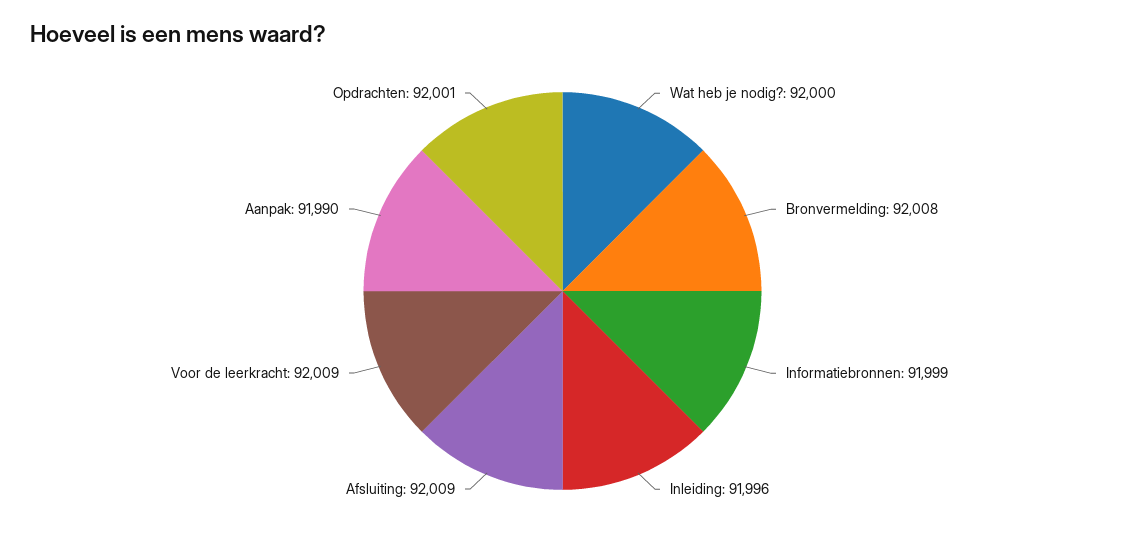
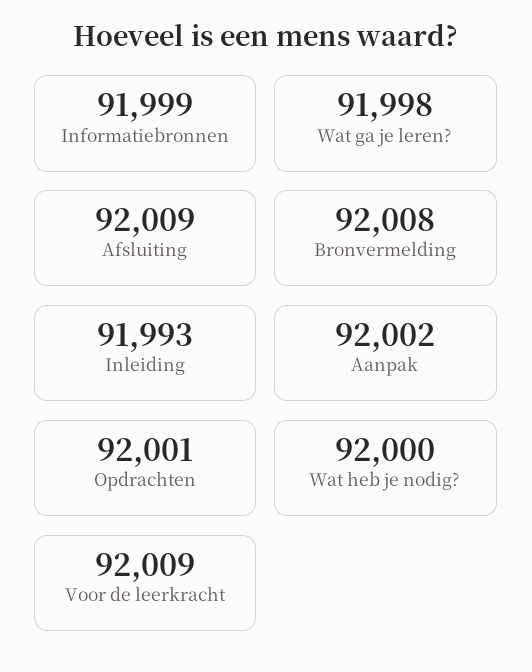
Inleiding: 91996 -> 91993
Aanpak: 91990 -> 92002
Wat ga je leren?: none -> 91998

